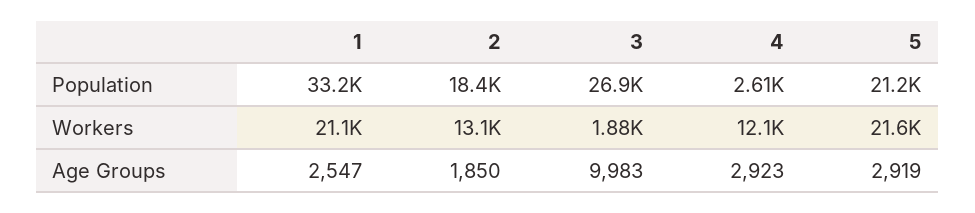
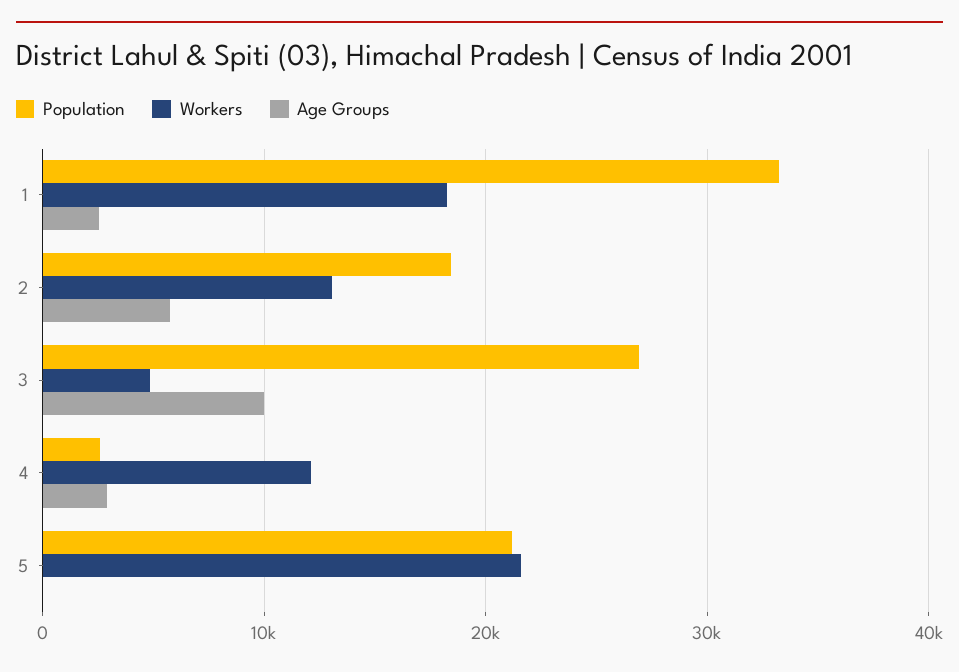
Workers, 1: 21100 -> 18000
Workers, 3: 1880 -> 5000
Age Groups, 2: 1850 -> 6000
Age Groups, 5: 2919 -> 0

